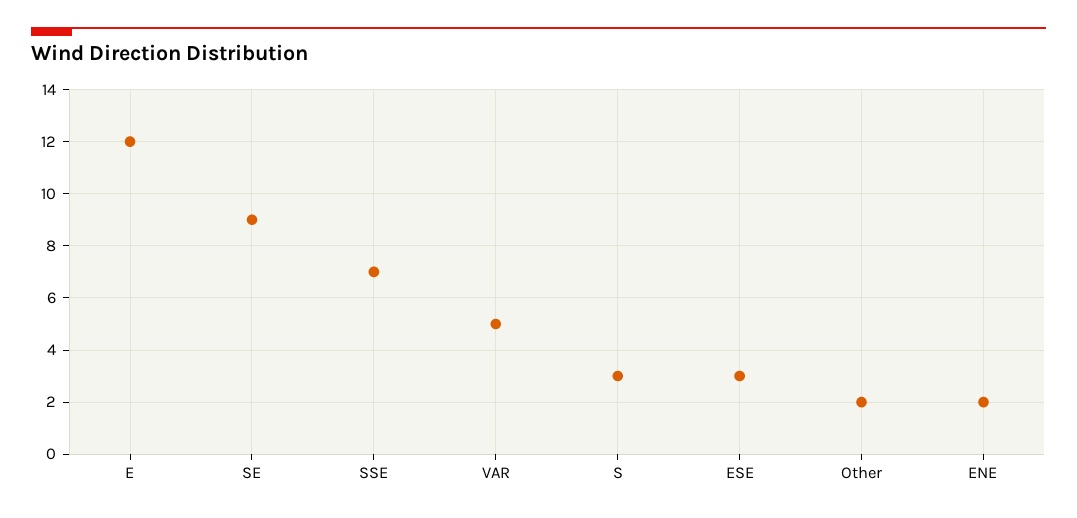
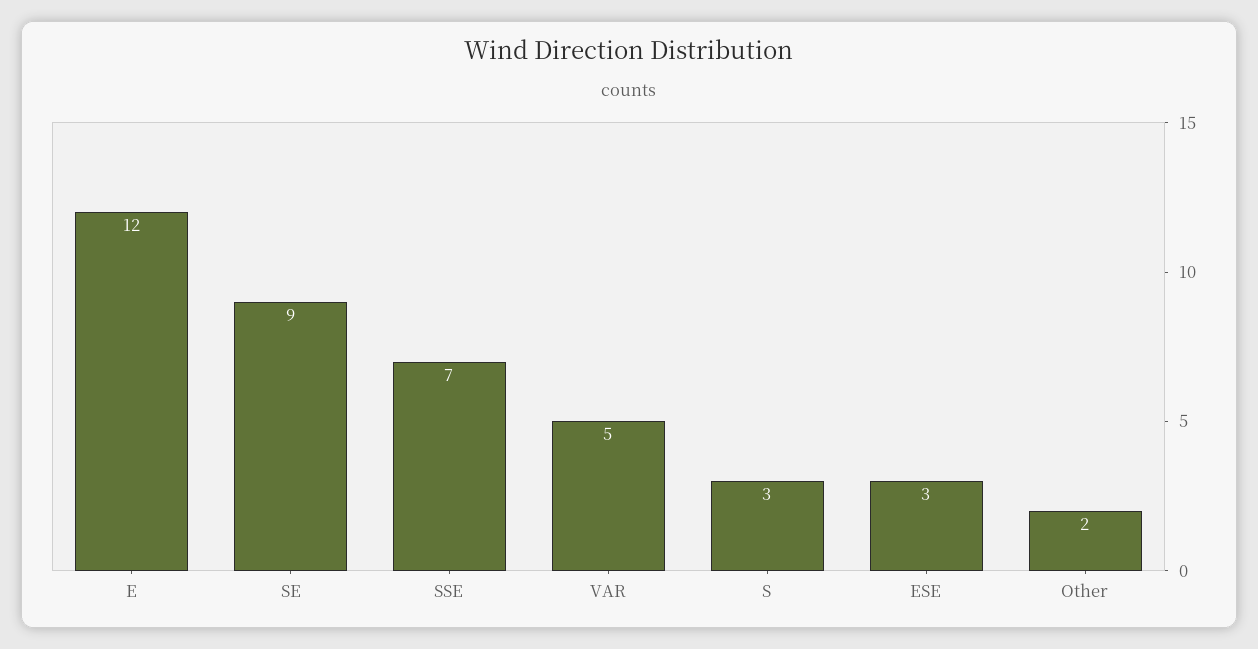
ENE: 2 -> none

